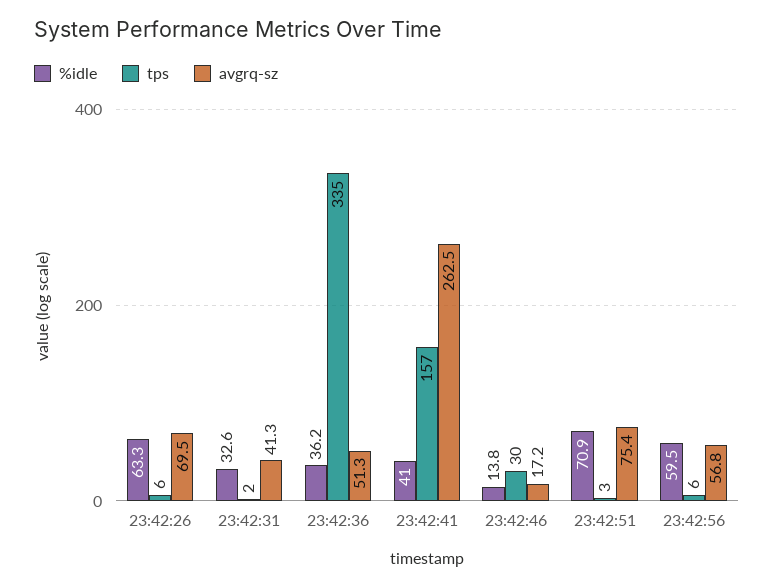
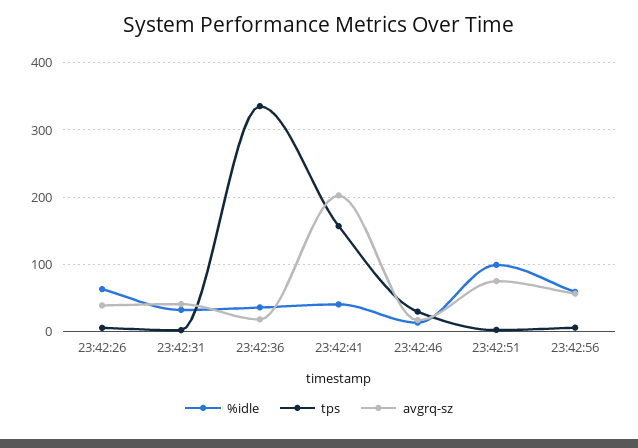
avgrq-sz, 23:42:26: 69.5 -> 40
avgrq-sz, 23:42:36: 51.3 -> 20
avgrq-sz, 23:42:41: 262.5 -> 200
%idle, 23:42:51: 70.9 -> 100

